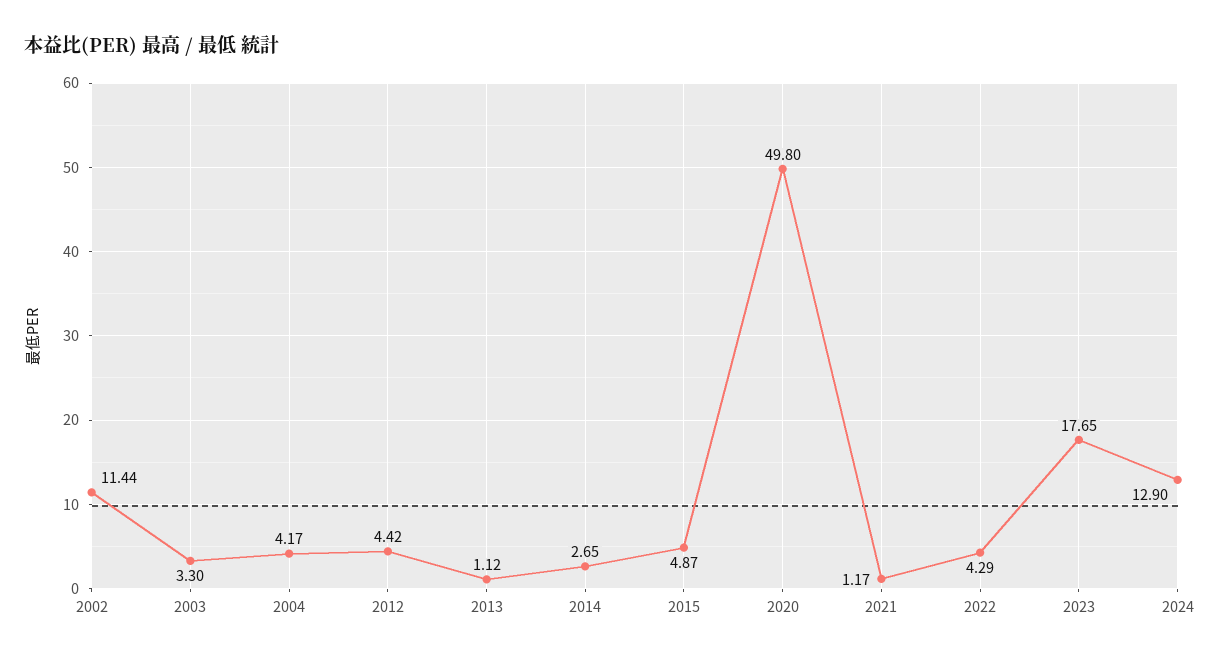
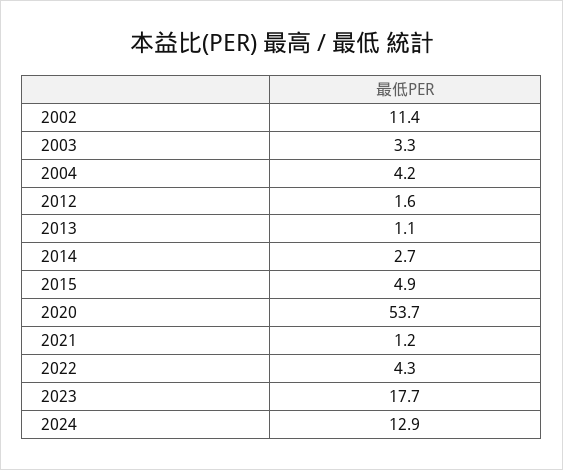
2012: 4.42 -> 1.6
2020: 49.8 -> 53.7

